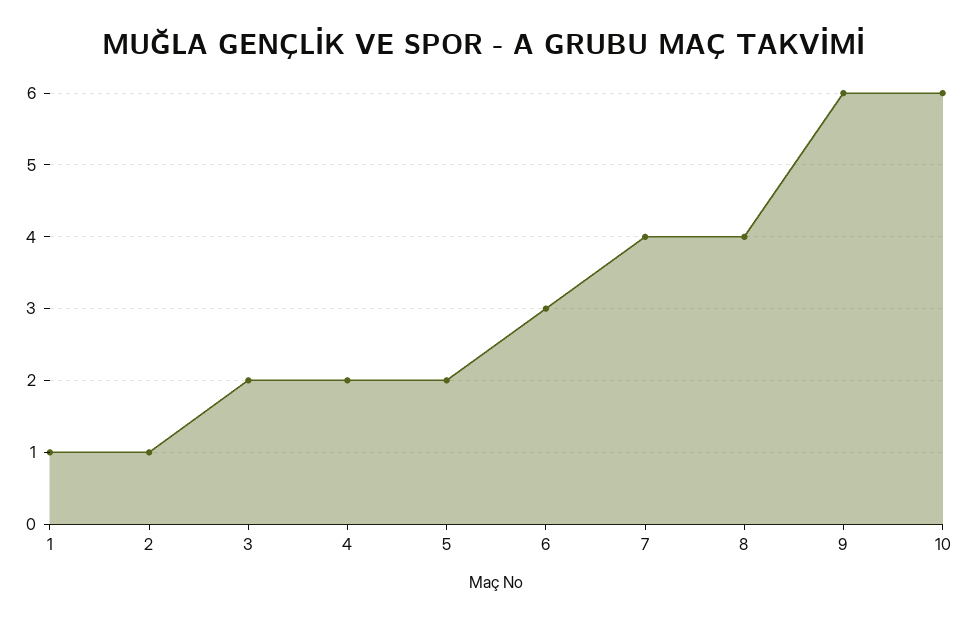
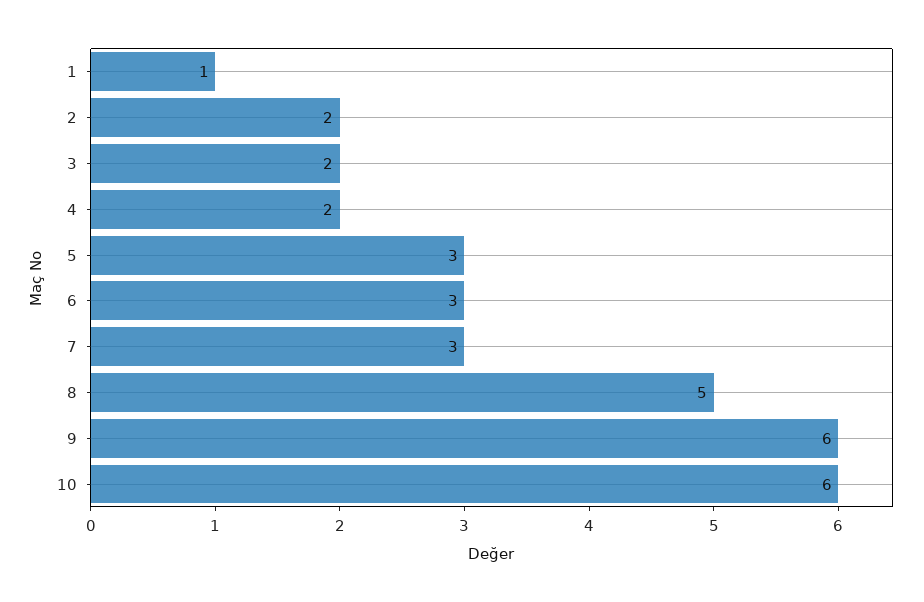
2: 1 -> 2
5: 2 -> 3
7: 4 -> 3
8: 4 -> 5

